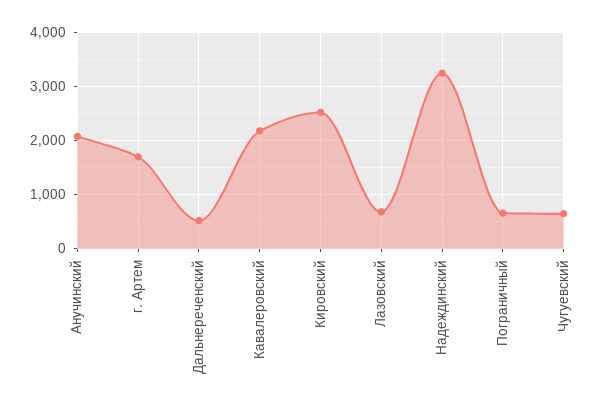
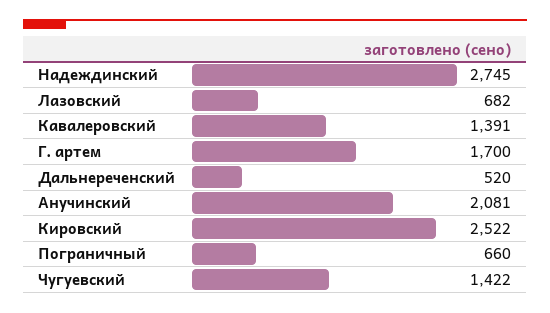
Кавалеровский: 2200 -> 1391
Надеждинский: 3200 -> 2745
Чугуевский: 600 -> 1422

